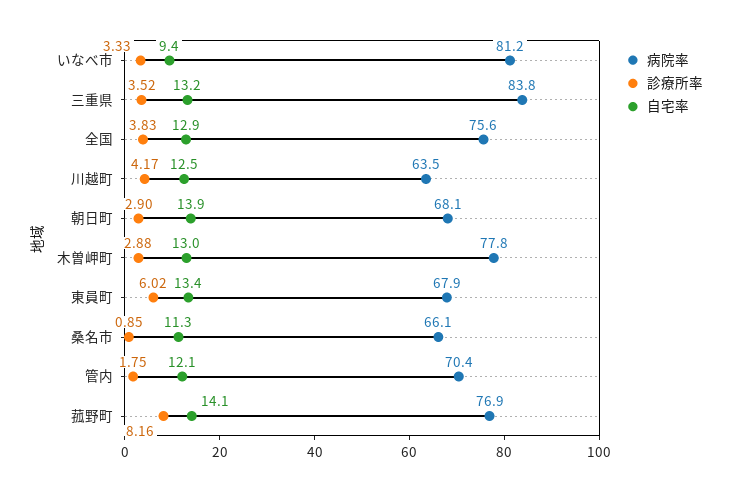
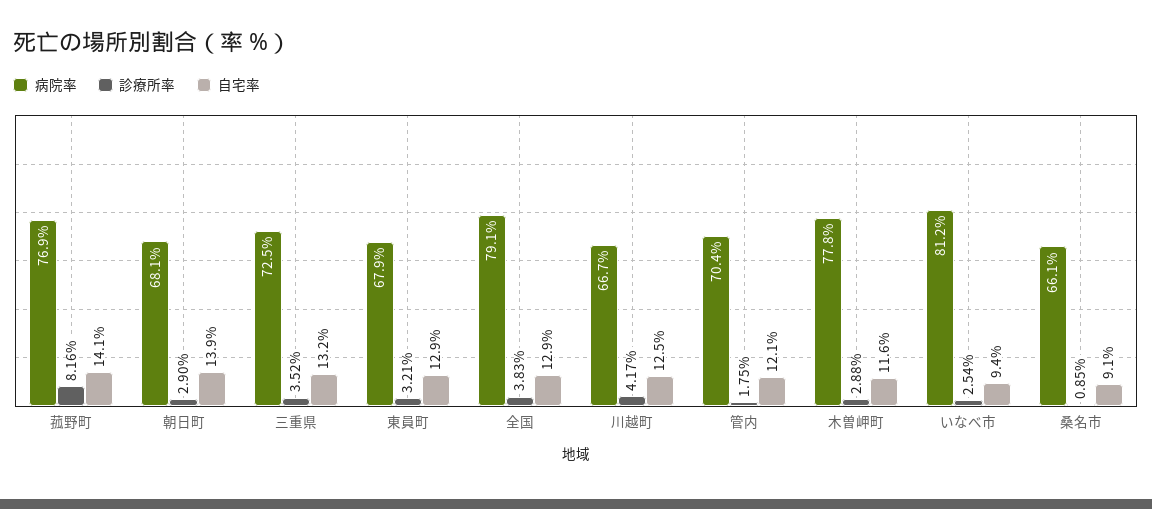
診療所率, いなべ市: 3.33 -> 2.54
病院率, 三重県: 83.8 -> 72.5
病院率, 全国: 75.6 -> 79.1
病院率, 川越町: 63.5 -> 66.7
自宅率, 木曽岬町: 13 -> 11.6
診療所率, 東員町: 6.02 -> 3.21
自宅率, 東員町: 13.4 -> 12.9
自宅率, 桑名市: 11.3 -> 9.1

